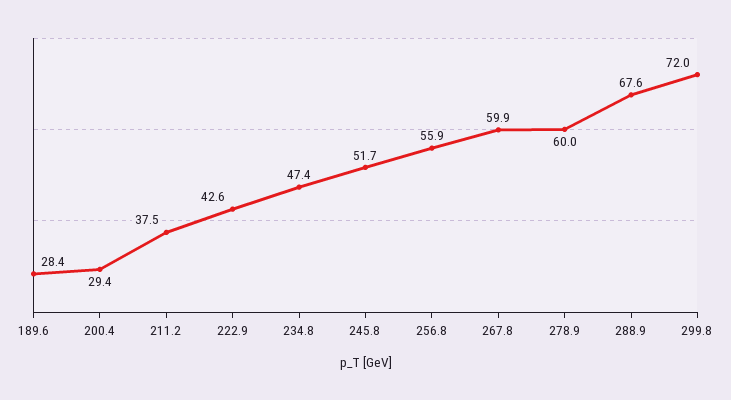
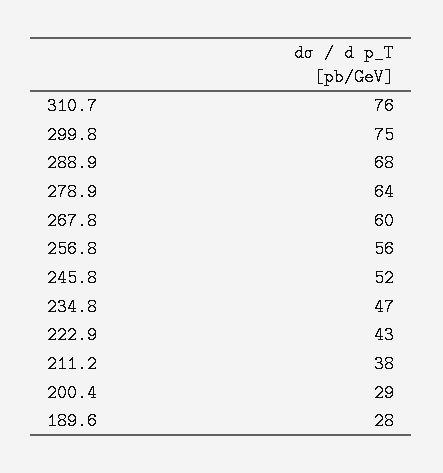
278.9: 60 -> 64
299.8: 72 -> 75
310.7: none -> 76

